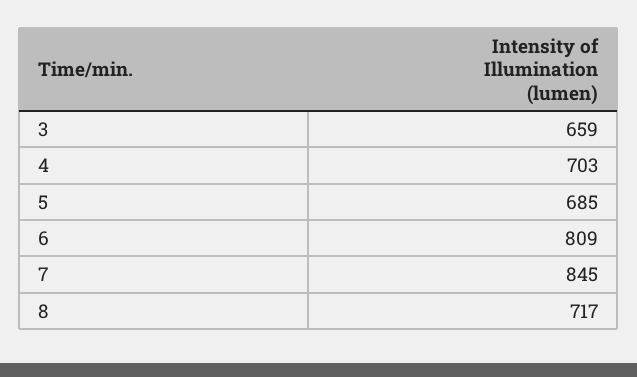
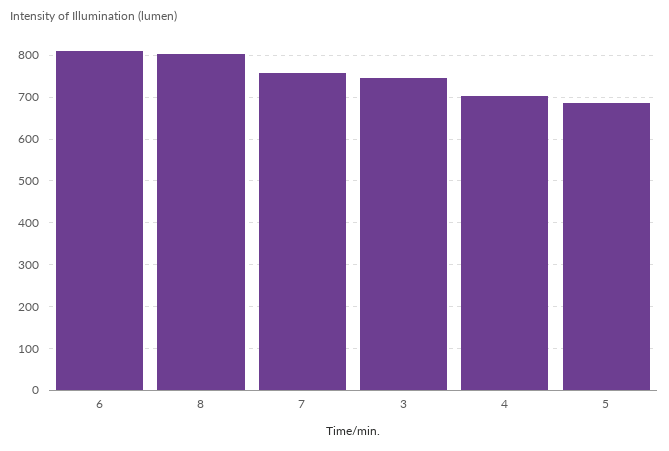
3: 659 -> 740
7: 845 -> 760
8: 717 -> 800

